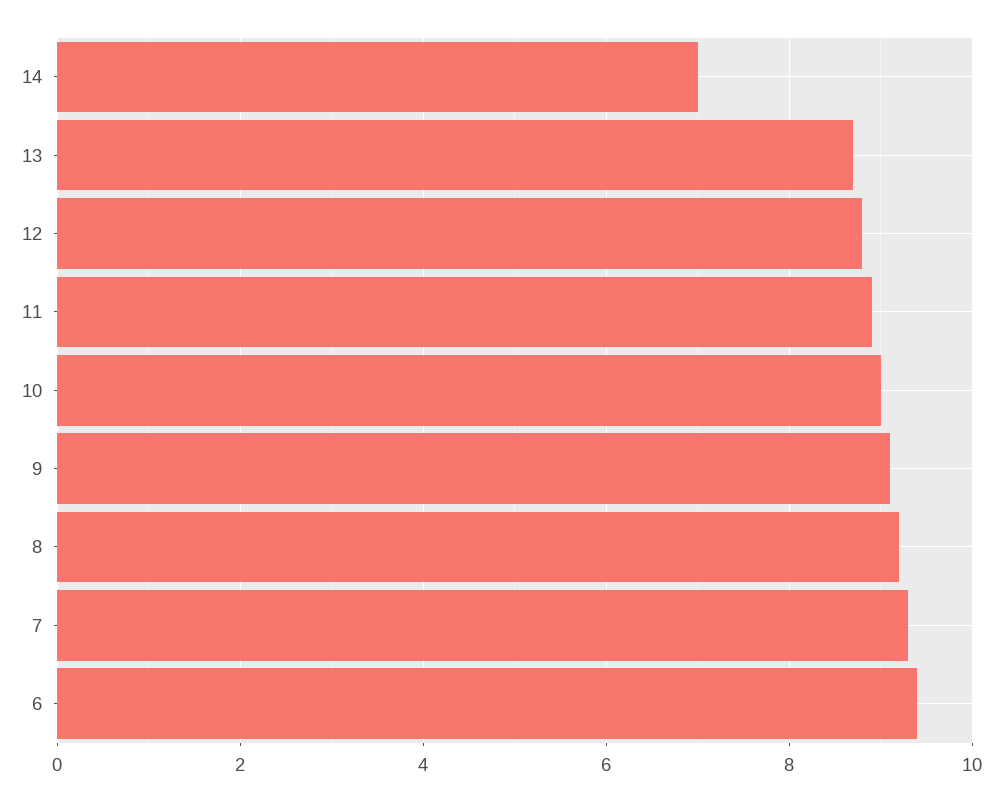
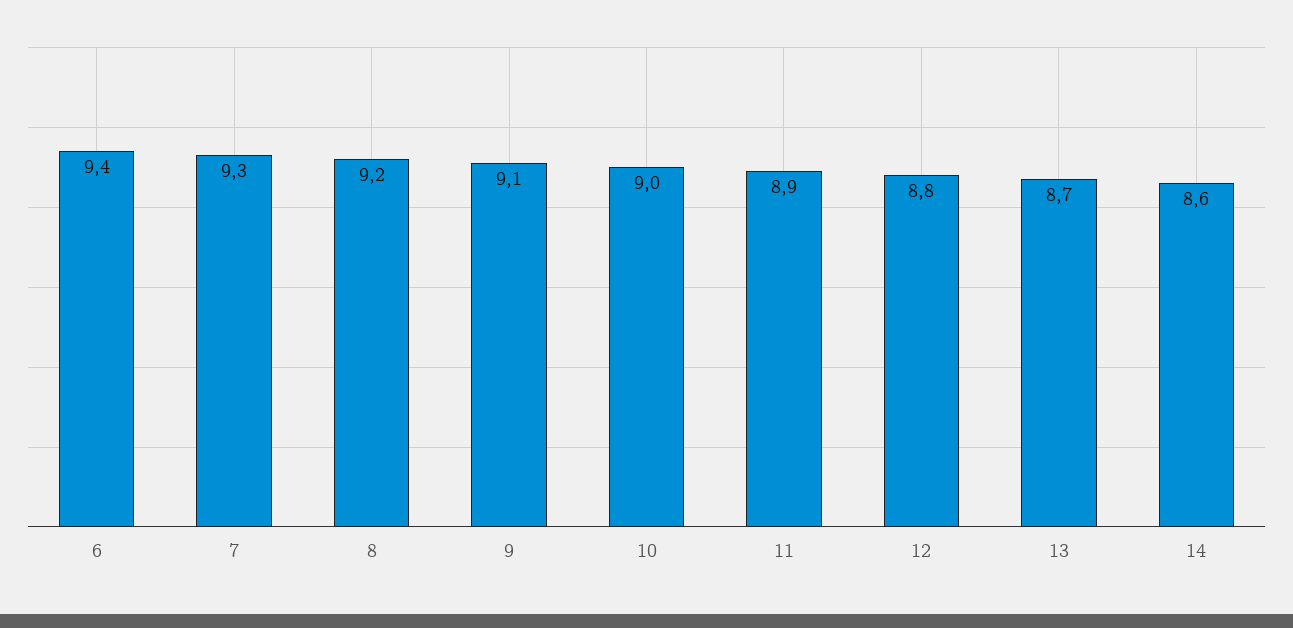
14: 7 -> 8.6

